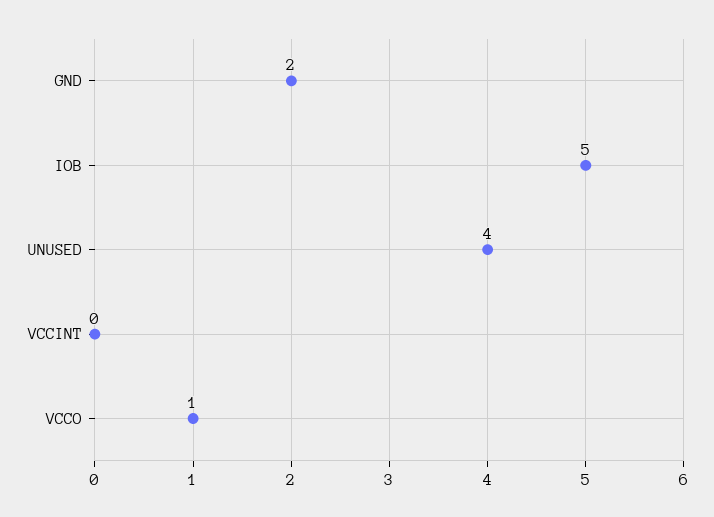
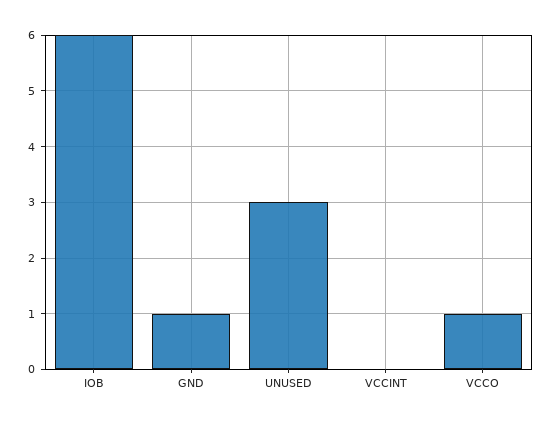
GND: 2 -> 1
IOB: 5 -> 6
UNUSED: 4 -> 3

